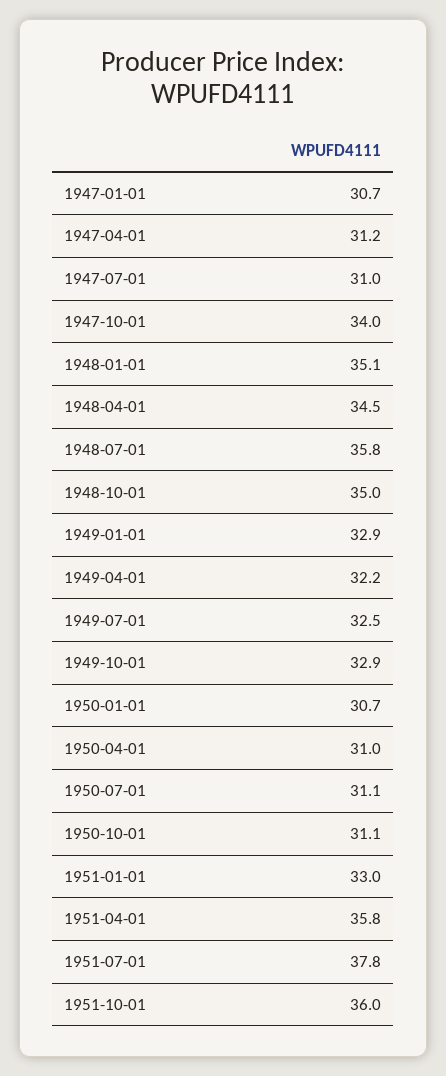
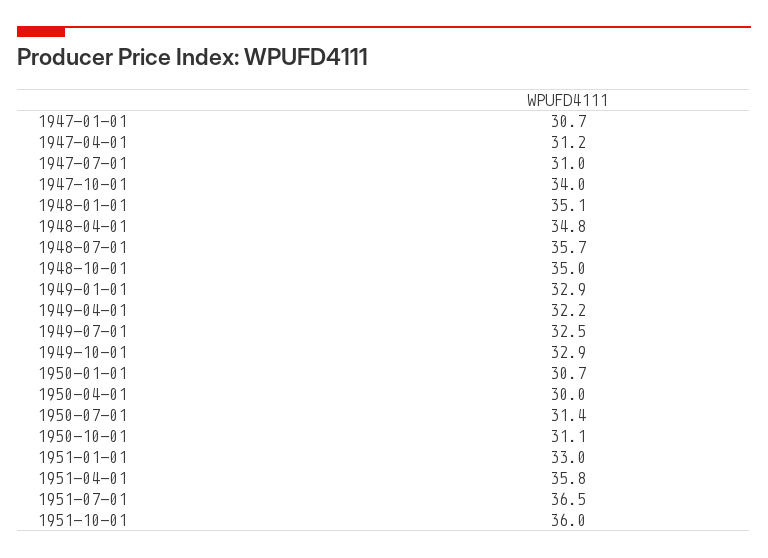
1948-04-01: 34.5 -> 34.8
1948-07-01: 35.8 -> 35.7
1950-04-01: 31 -> 30
1950-07-01: 31.1 -> 31.4
1951-07-01: 37.8 -> 36.5

